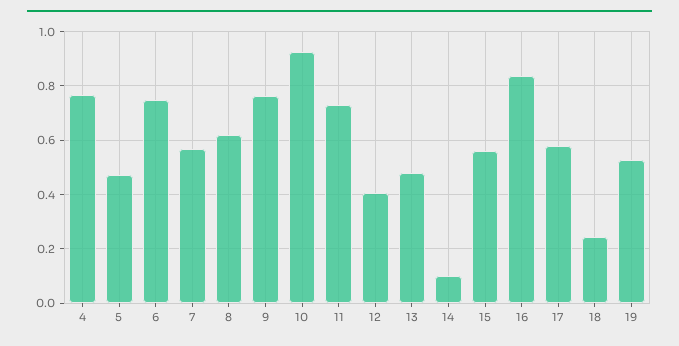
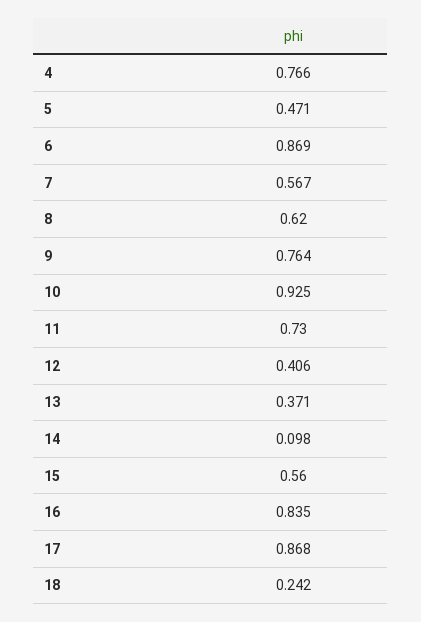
6: 0.75 -> 0.869
13: 0.475 -> 0.371
17: 0.575 -> 0.868
19: 0.525 -> none

